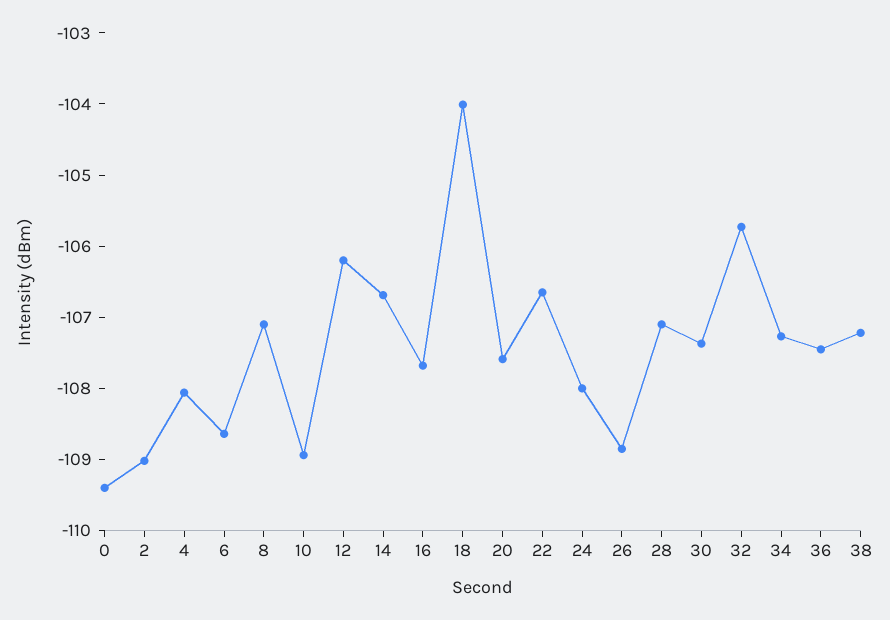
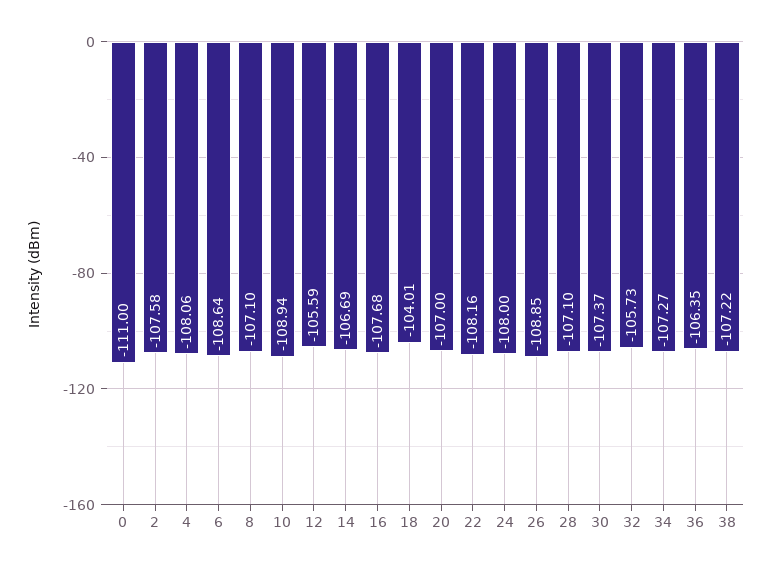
0: -109.4 -> -111
2: -109 -> -107.58
12: -106.2 -> -105.59
20: -107.6 -> -107
22: -106.6 -> -108.16
36: -107.4 -> -106.35

